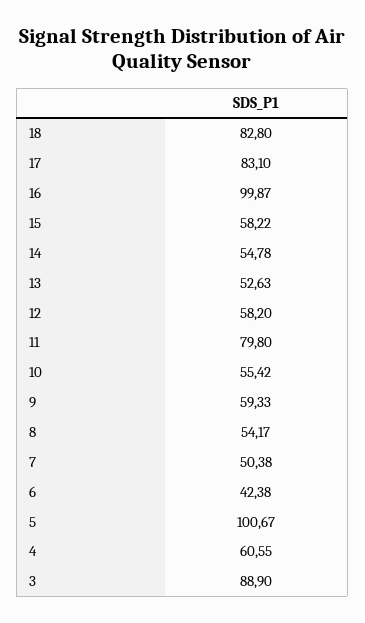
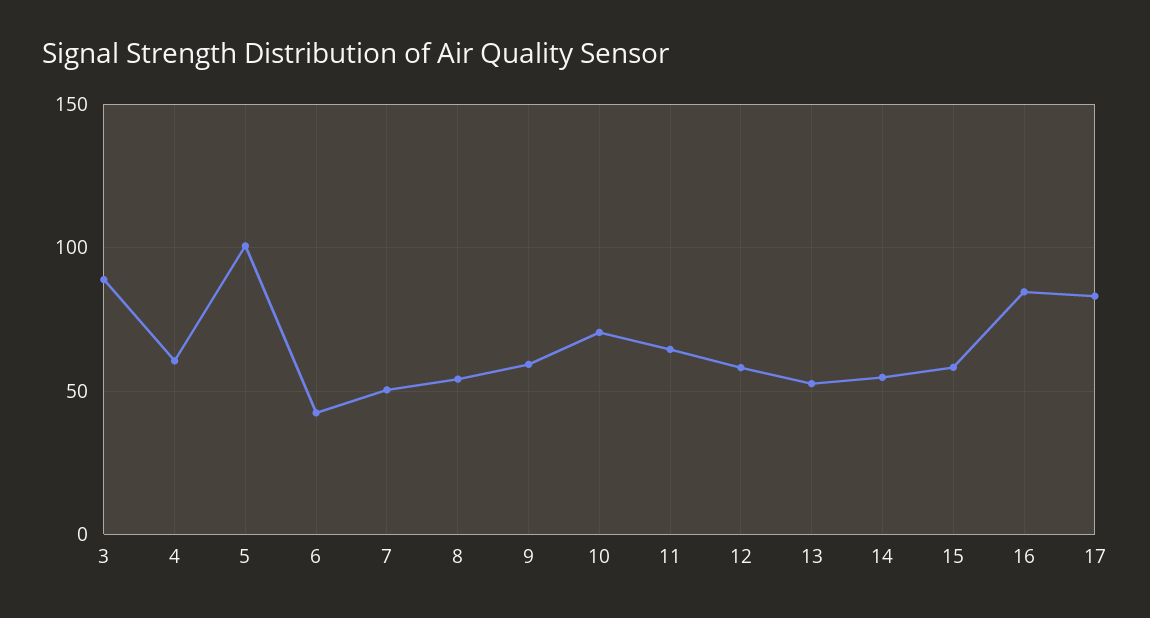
18: 82.8 -> none
16: 99.87 -> 85
11: 79.8 -> 65
10: 55.42 -> 70

